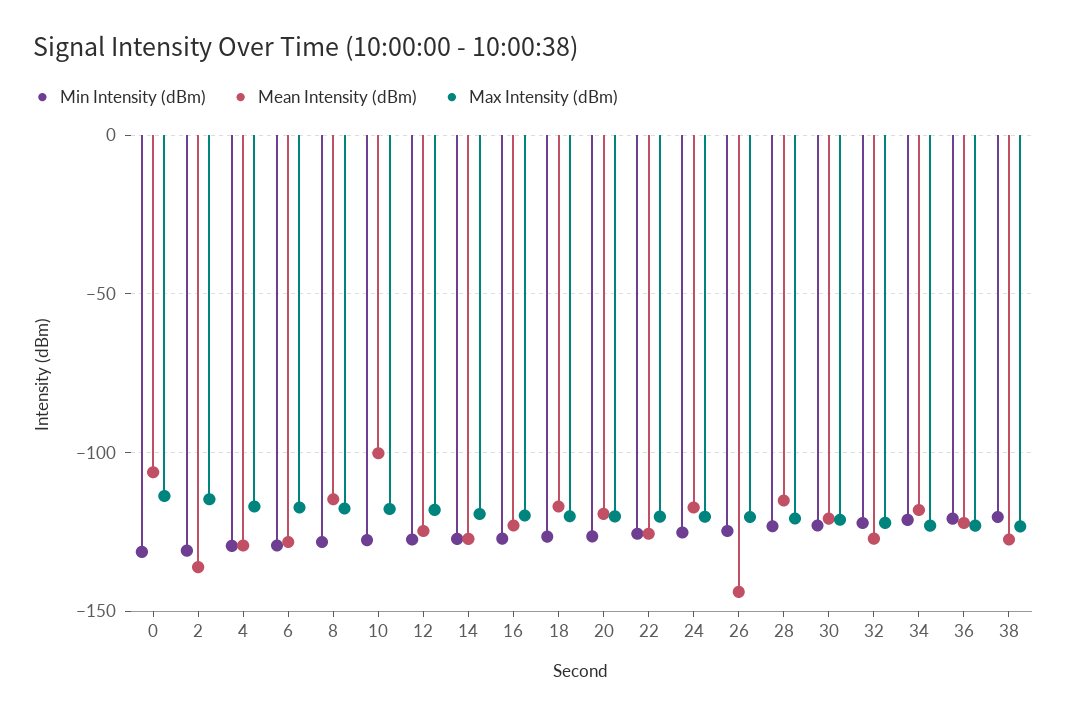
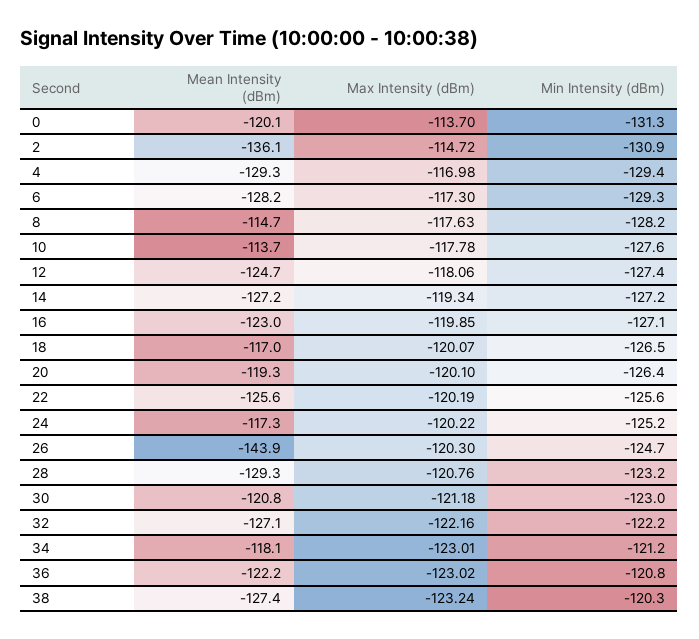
Mean Intensity (dBm), 0: -105 -> -120.1
Mean Intensity (dBm), 10: -100 -> -113.7
Mean Intensity (dBm), 28: -115 -> -129.3

